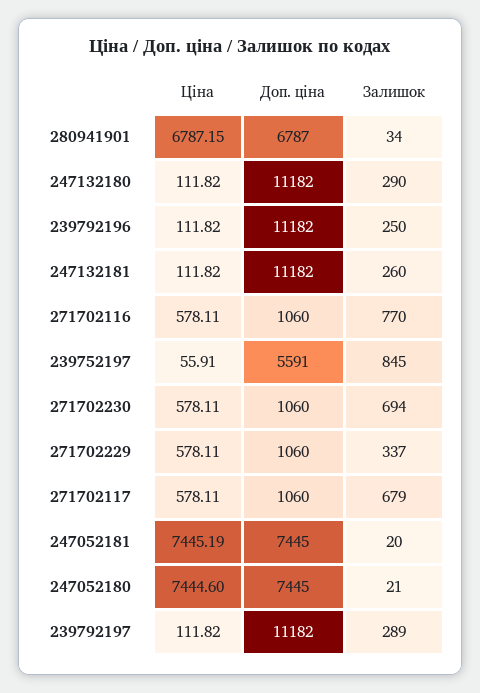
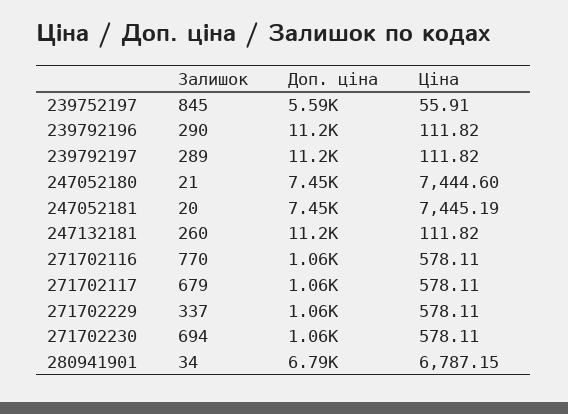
Ціна, 247132180: 111.82 -> none
Доп. ціна, 247132180: 11182 -> none
Залишок, 247132180: 290 -> none
Залишок, 239792196: 250 -> 290

